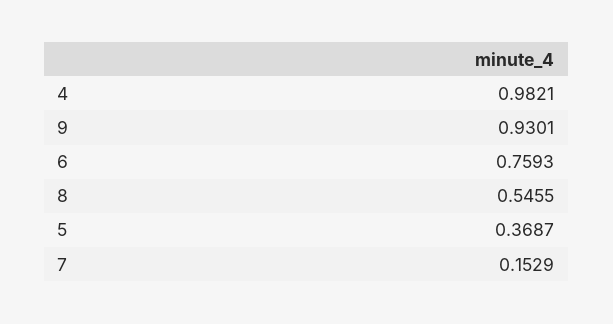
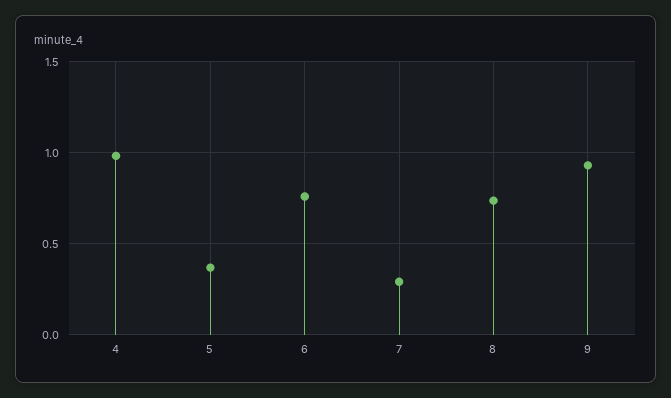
8: 0.5455 -> 0.75
7: 0.1529 -> 0.3

